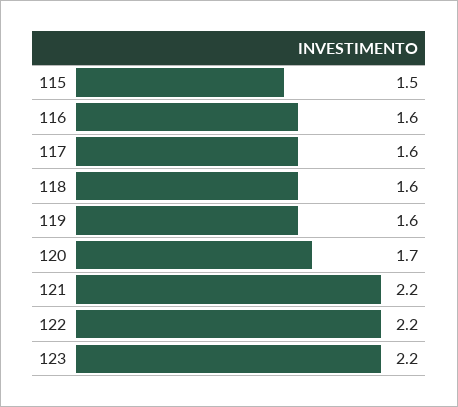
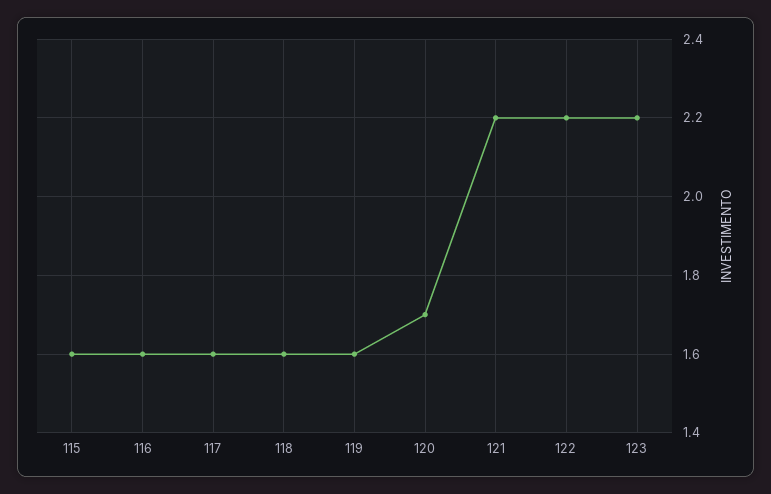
115: 1.5 -> 1.6

